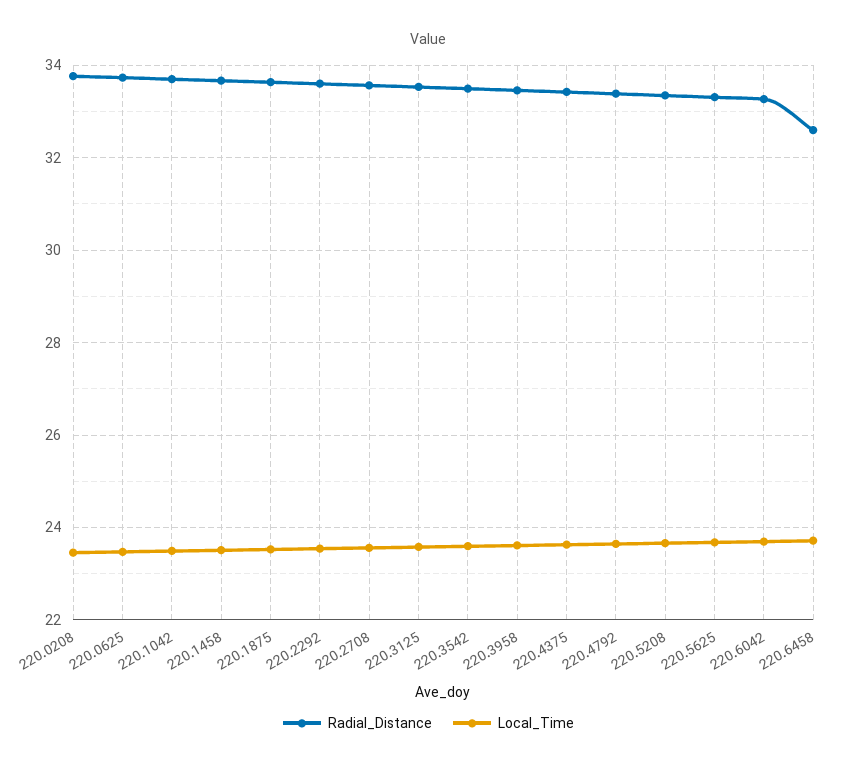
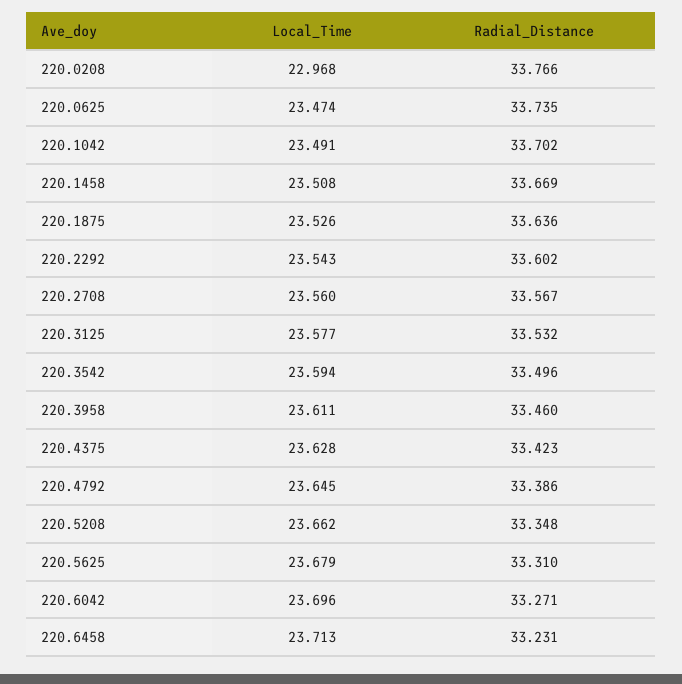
Local_Time, 220.0208: 23.4 -> 22.968
Radial_Distance, 220.6458: 32.6 -> 33.231

